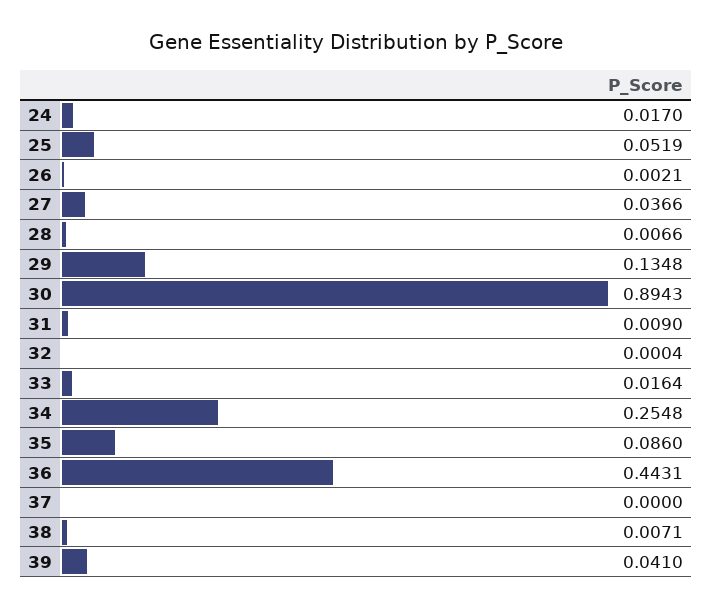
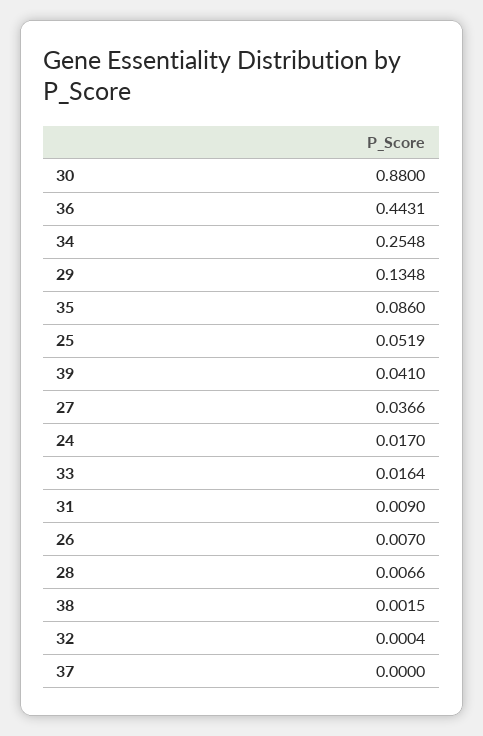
26: 0.0021 -> 0.007
30: 0.8943 -> 0.88
38: 0.0071 -> 0.0015

